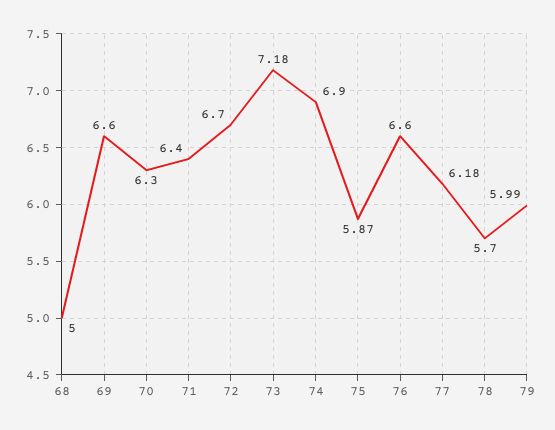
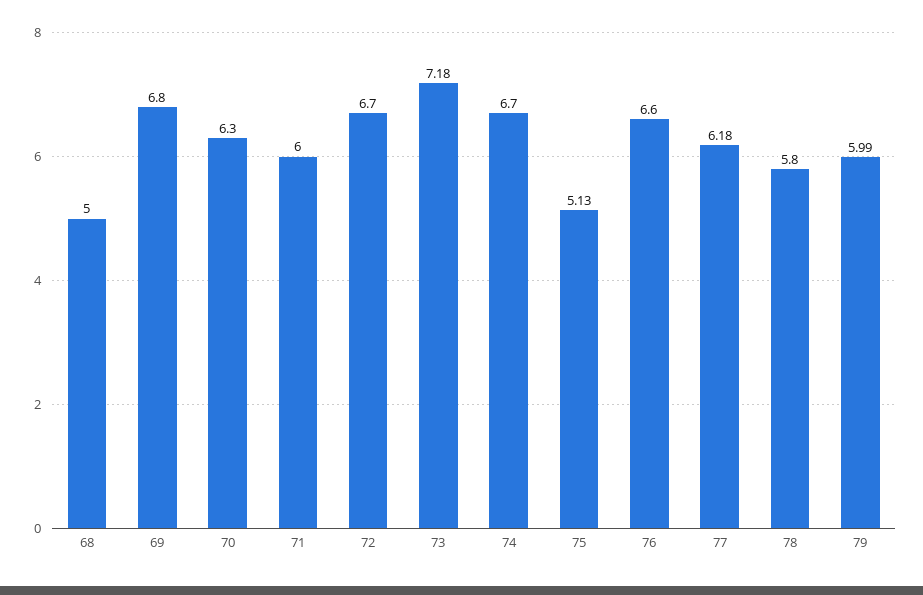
69: 6.6 -> 6.8
71: 6.4 -> 6
74: 6.9 -> 6.7
75: 5.87 -> 5.13
78: 5.7 -> 5.8

